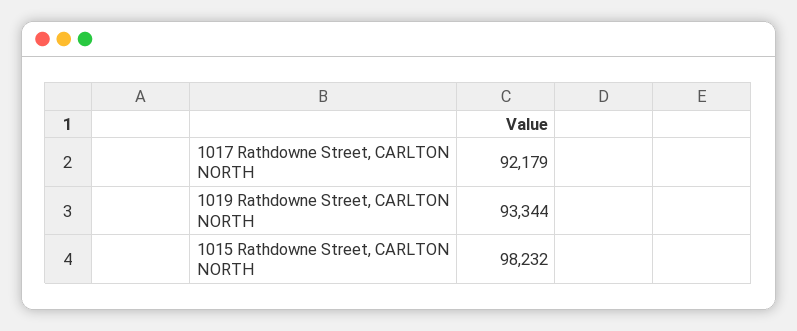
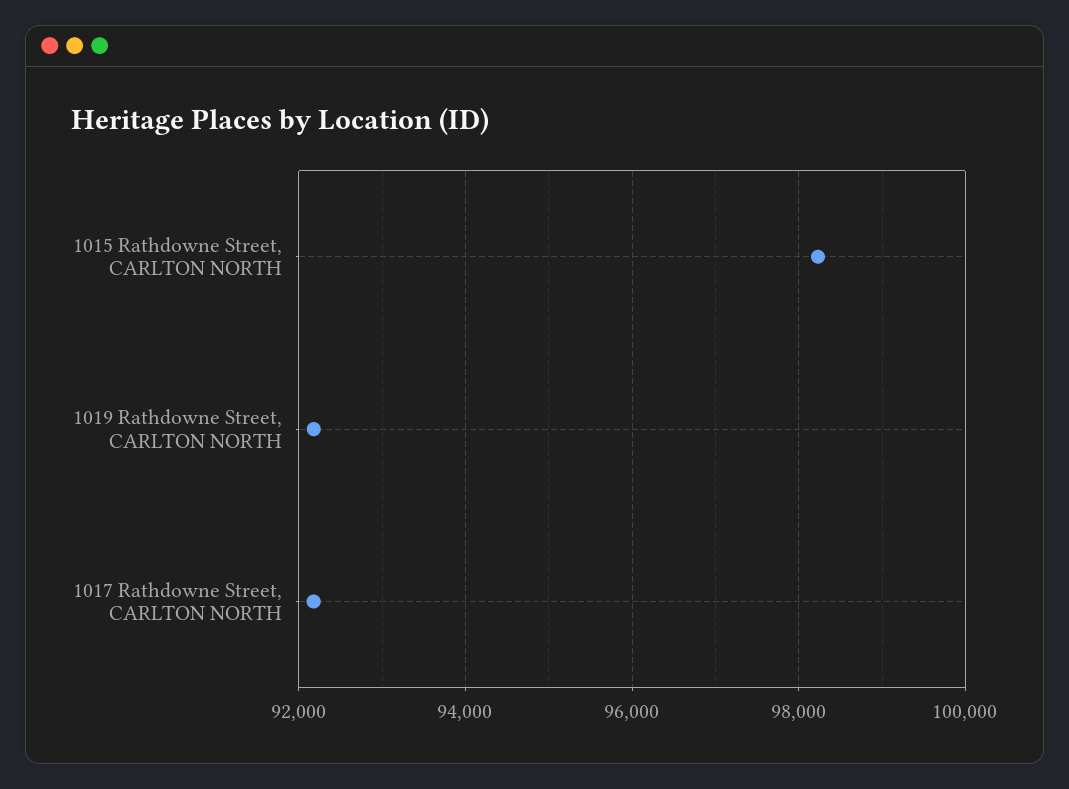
1019 Rathdowne Street, CARLTON NORTH: 93344 -> 92200

